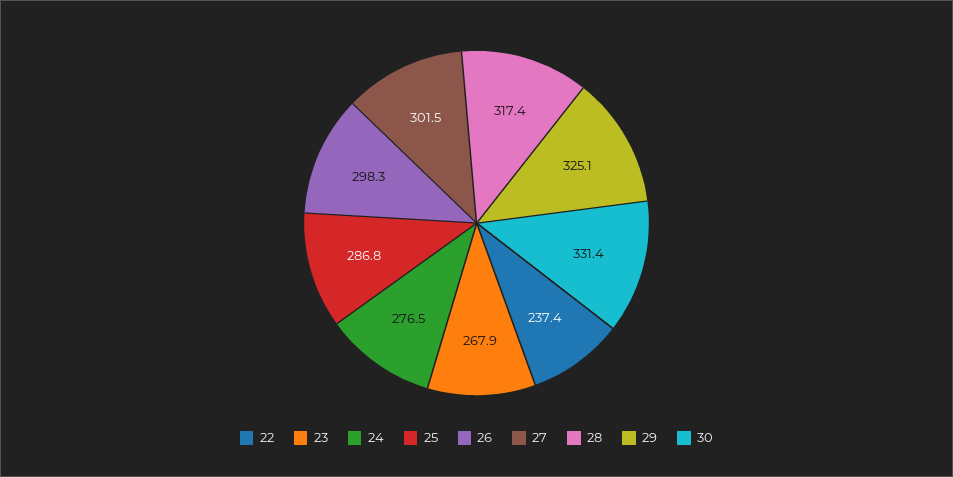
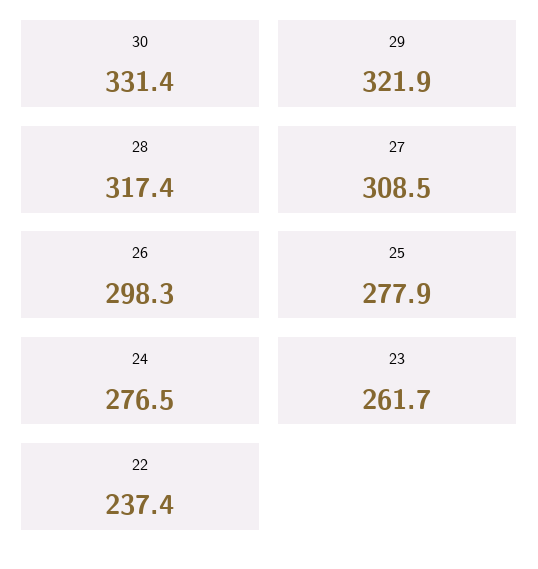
23: 267.9 -> 261.7
25: 286.8 -> 277.9
27: 301.5 -> 308.5
29: 325.1 -> 321.9

